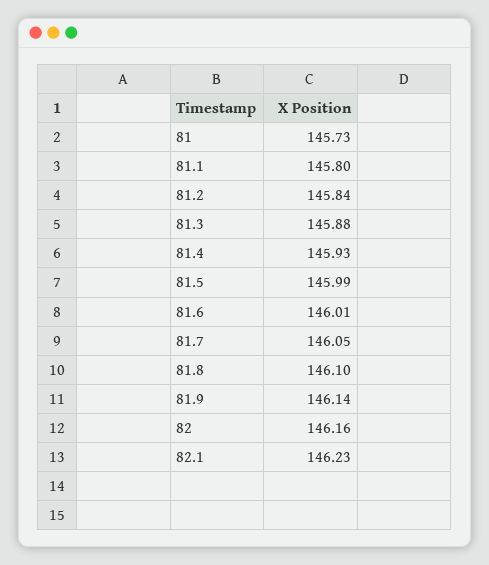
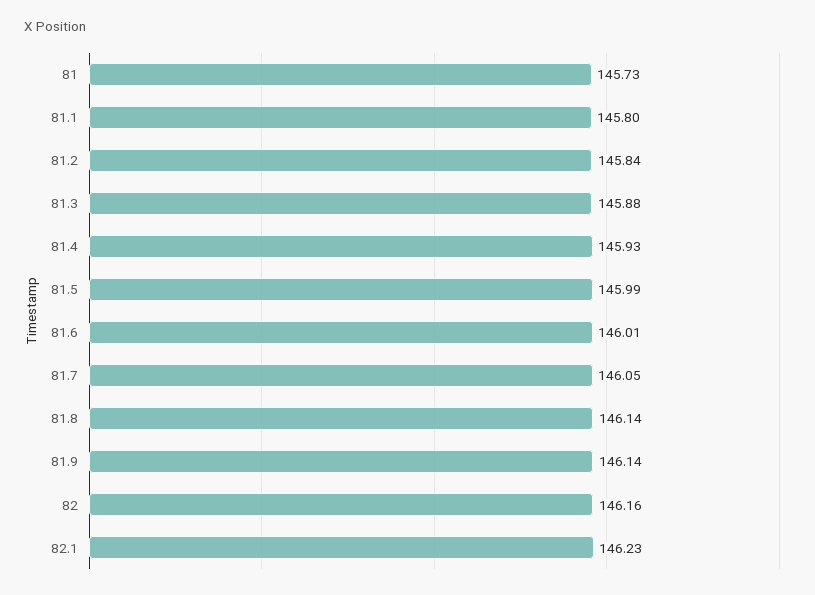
81.8: 146.1 -> 146.14

